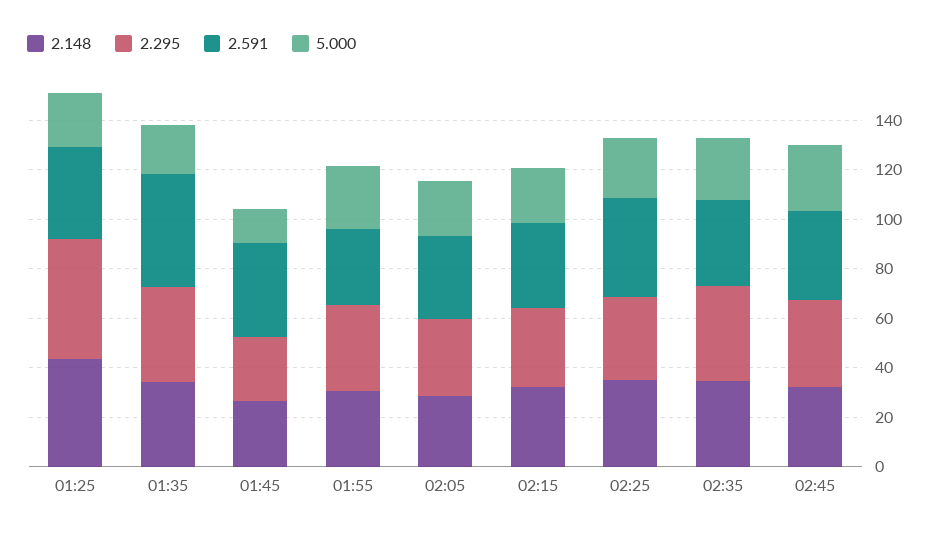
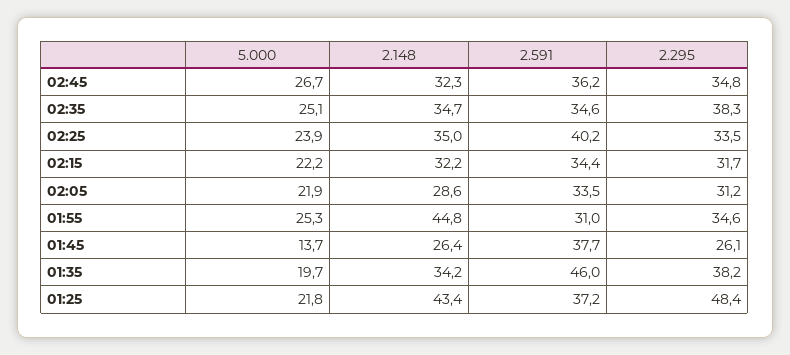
2.148, 01:55: 30 -> 44.8

